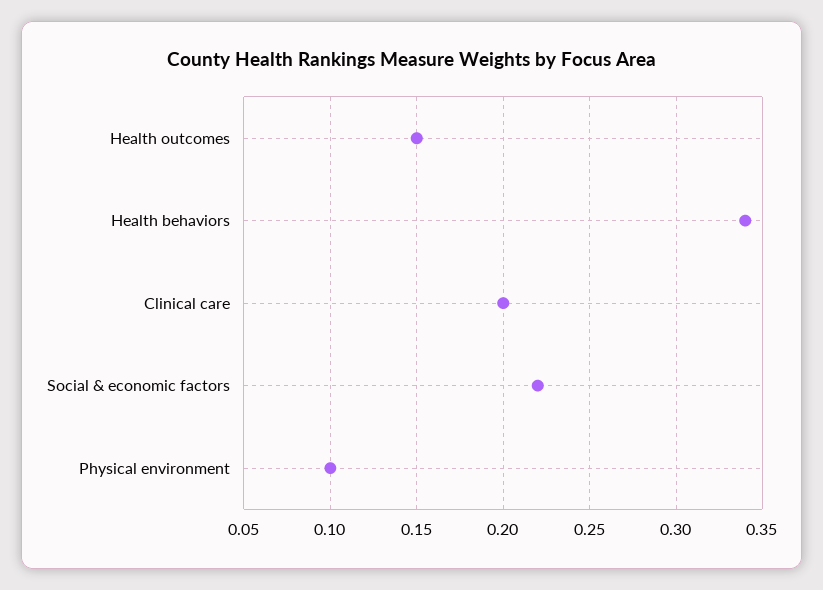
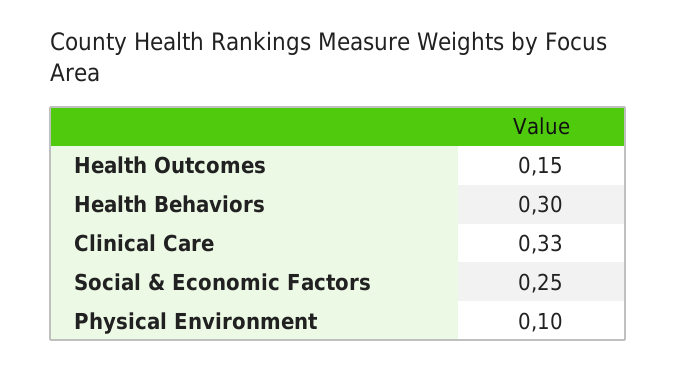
Health behaviors: 0.34 -> 0.3
Clinical care: 0.2 -> 0.33
Social & economic factors: 0.22 -> 0.25

